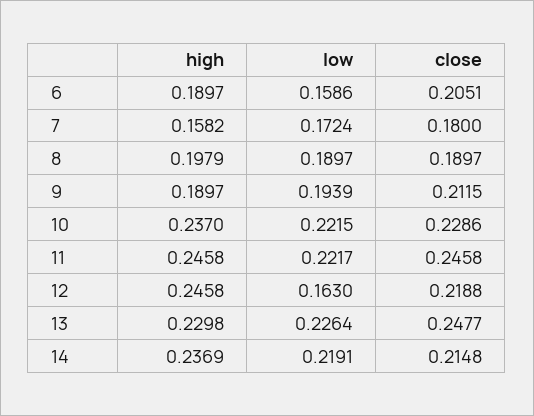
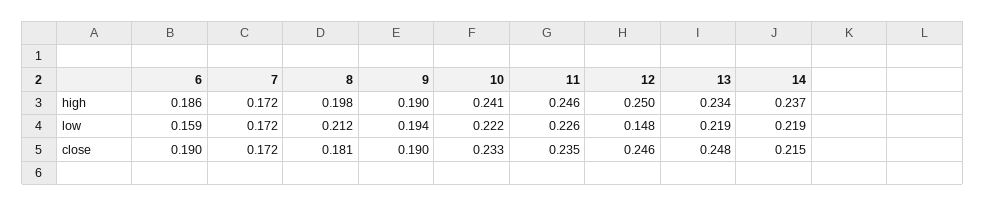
high, 6: 0.1897 -> 0.186
close, 6: 0.2051 -> 0.19
high, 7: 0.1582 -> 0.172
close, 7: 0.18 -> 0.172
low, 8: 0.1897 -> 0.212
close, 8: 0.1897 -> 0.181
close, 9: 0.2115 -> 0.19
high, 10: 0.237 -> 0.241
close, 10: 0.2286 -> 0.233
low, 11: 0.2217 -> 0.226
close, 11: 0.2458 -> 0.235
high, 12: 0.2458 -> 0.25
low, 12: 0.163 -> 0.148
close, 12: 0.2188 -> 0.246
high, 13: 0.2298 -> 0.234
low, 13: 0.2264 -> 0.219

